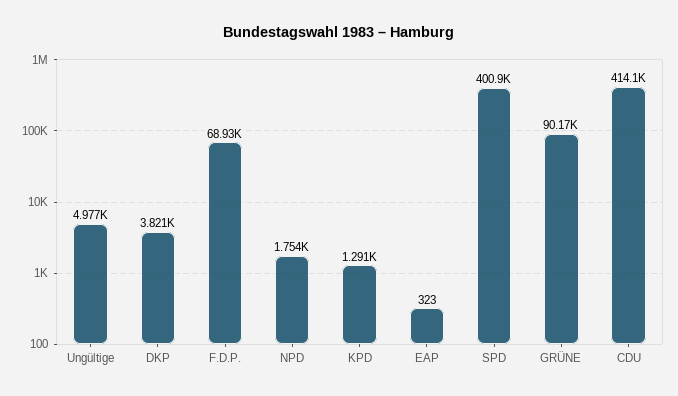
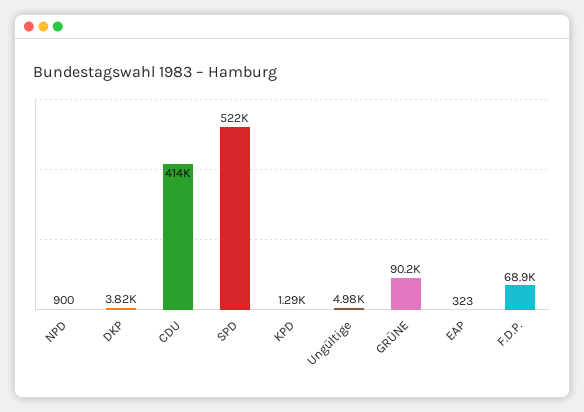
NPD: 1754 -> 900
SPD: 400900 -> 522000

